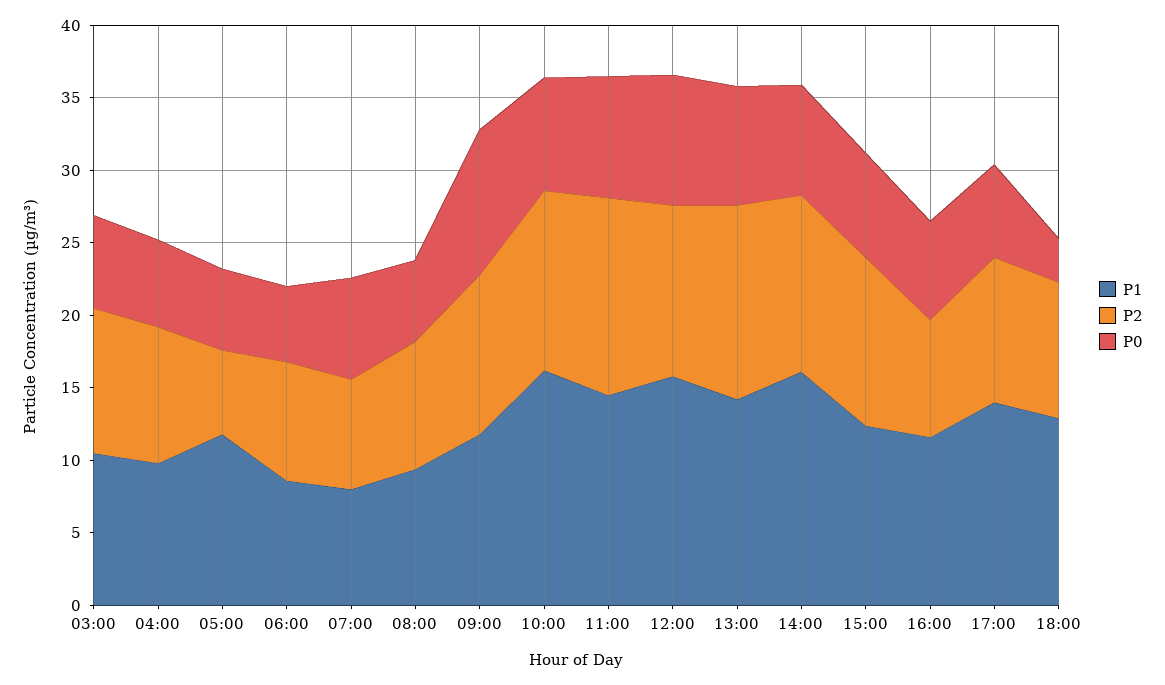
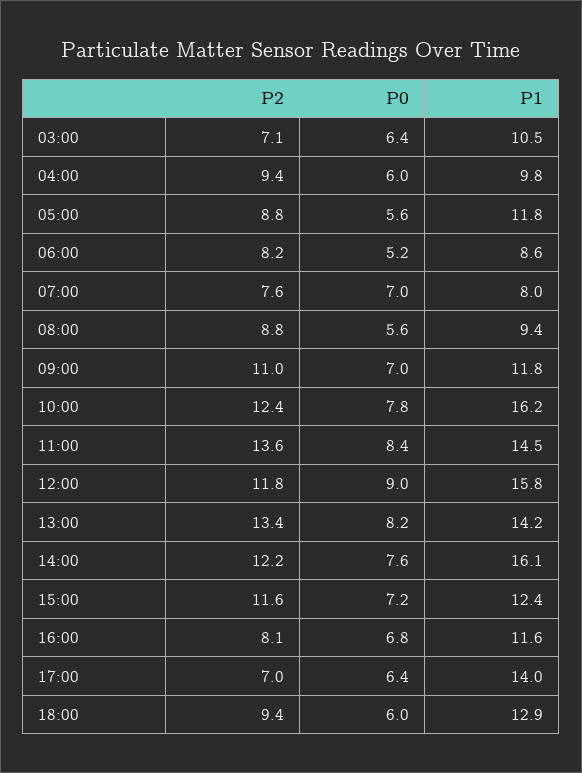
P2, 03:00: 10 -> 7.1
P2, 05:00: 6 -> 8.8
P0, 09:00: 10 -> 7
P2, 17:00: 10 -> 7
P0, 18:00: 3 -> 6

